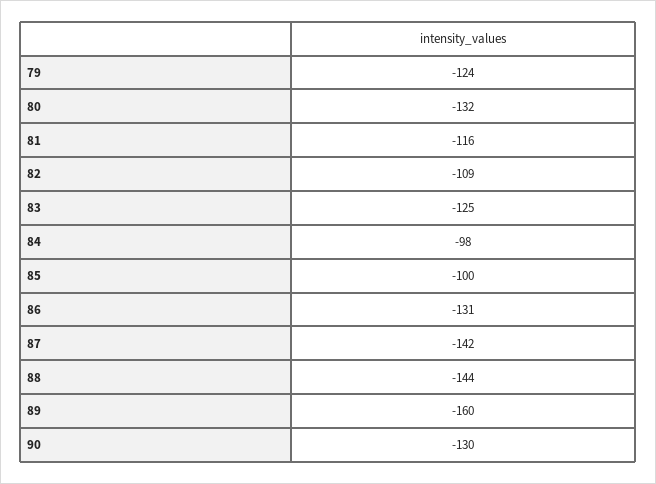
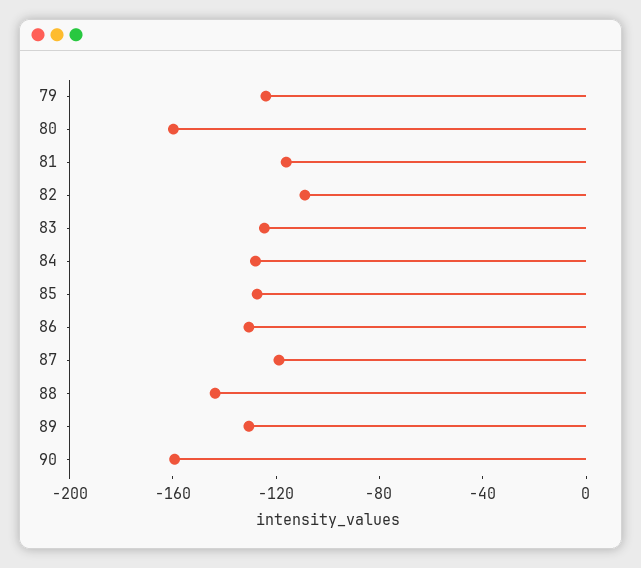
80: -132 -> -160
84: -98 -> -130
85: -100 -> -130
87: -142 -> -120
89: -160 -> -130
90: -130 -> -160

